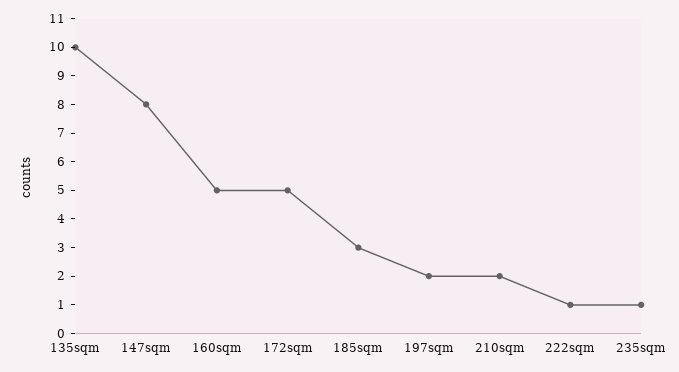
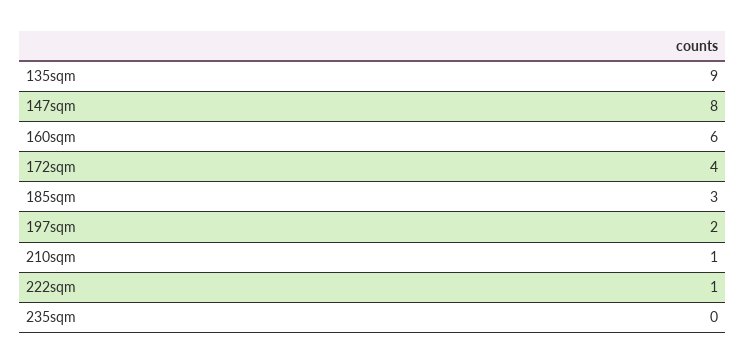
135sqm: 10 -> 9
160sqm: 5 -> 6
172sqm: 5 -> 4
210sqm: 2 -> 1
235sqm: 1 -> 0

